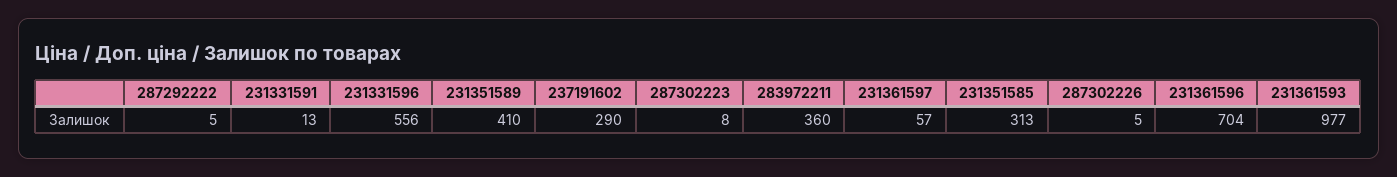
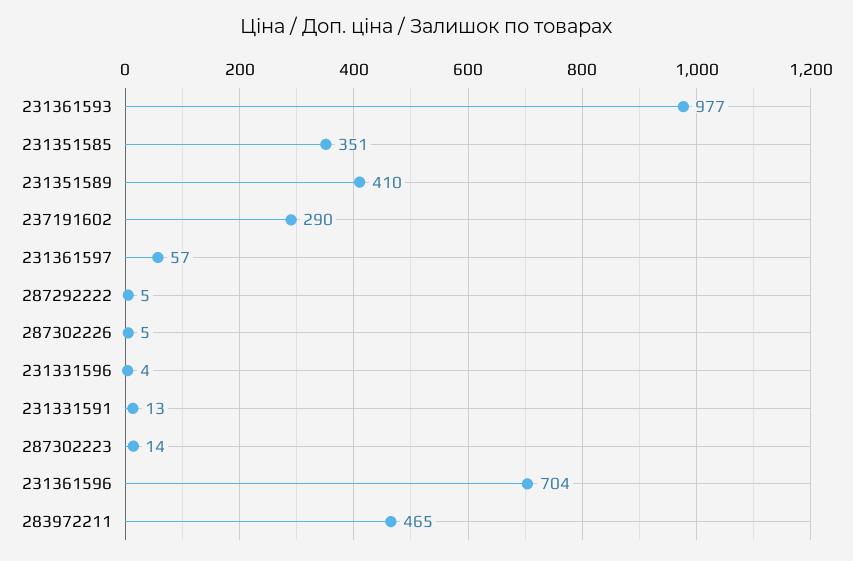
231331596: 556 -> 4
287302223: 8 -> 14
283972211: 360 -> 465
231351585: 313 -> 351

